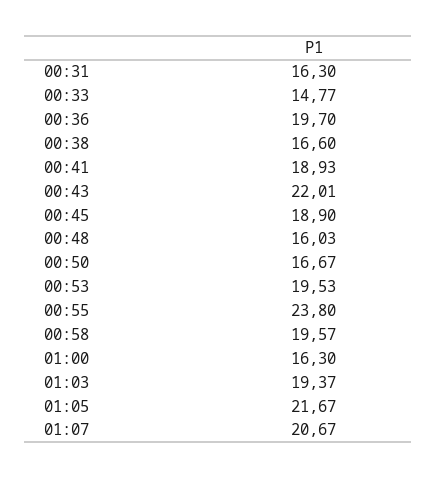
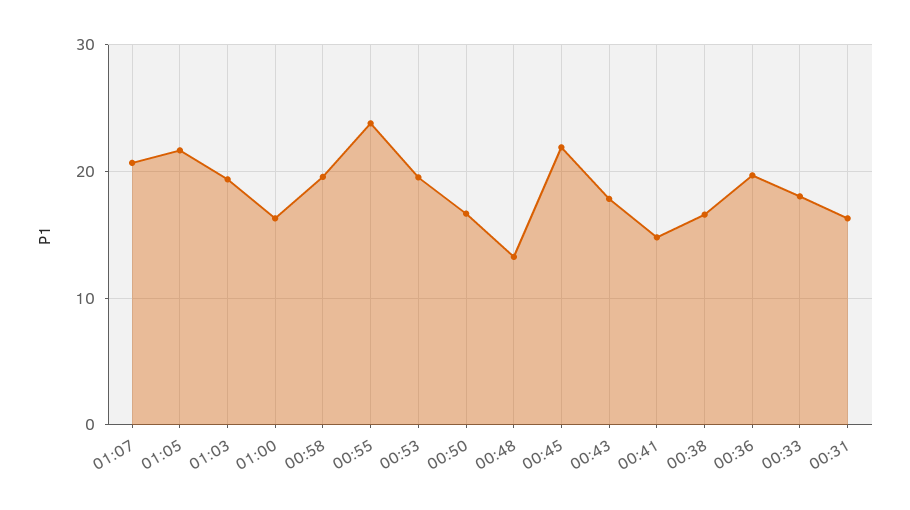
00:33: 14.77 -> 18
00:41: 18.93 -> 15
00:43: 22.01 -> 18
00:45: 18.9 -> 22
00:48: 16.03 -> 13

